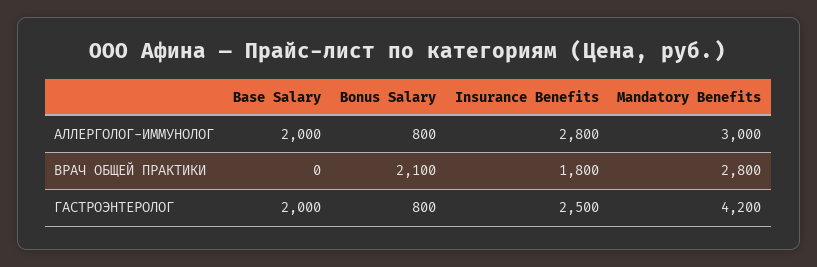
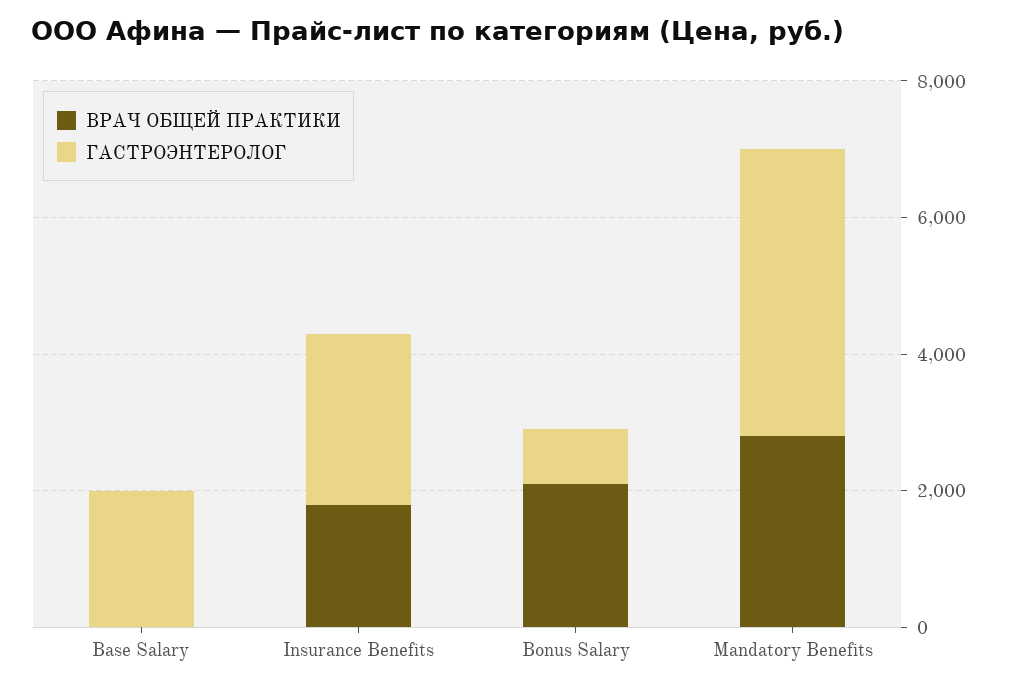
АЛЛЕРГОЛОГ-ИММУНОЛОГ, Base Salary: 2000 -> none
АЛЛЕРГОЛОГ-ИММУНОЛОГ, Bonus Salary: 800 -> none
АЛЛЕРГОЛОГ-ИММУНОЛОГ, Insurance Benefits: 2800 -> none
АЛЛЕРГОЛОГ-ИММУНОЛОГ, Mandatory Benefits: 3000 -> none

